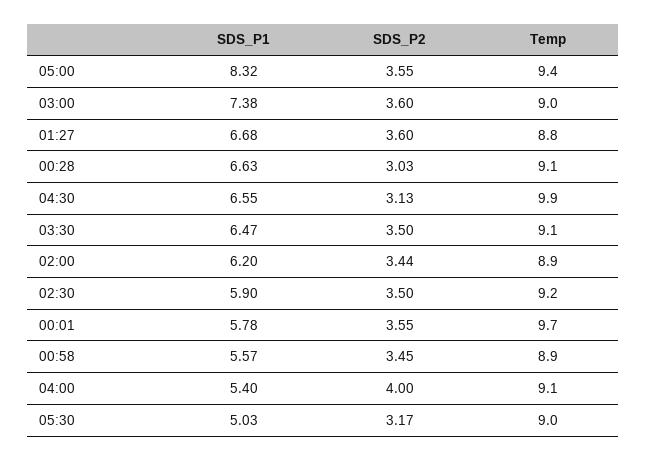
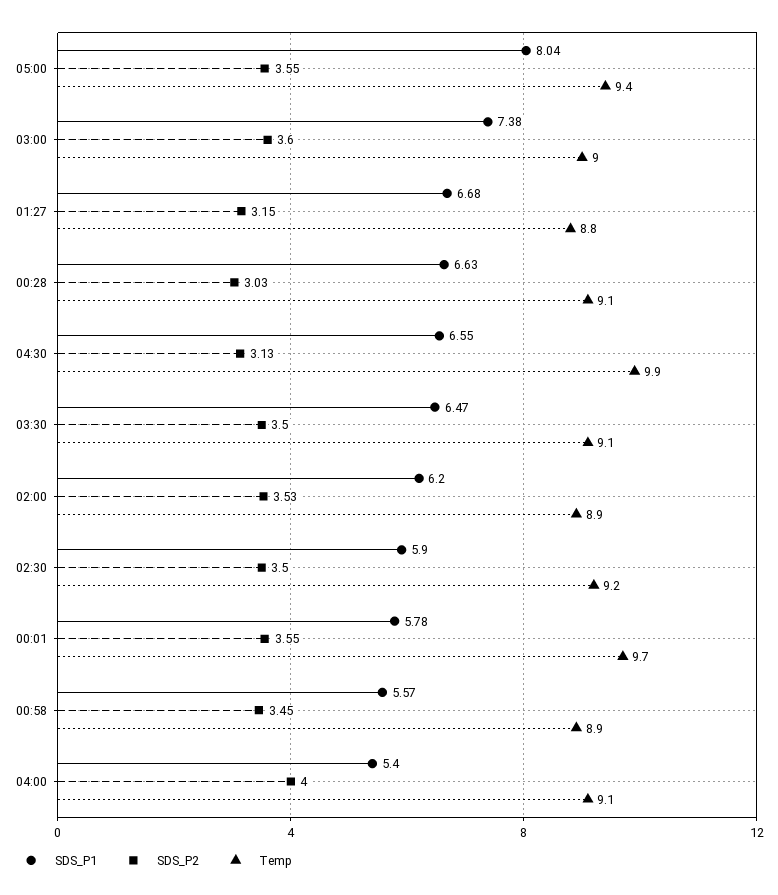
SDS_P1, 05:00: 8.32 -> 8.04
SDS_P2, 01:27: 3.6 -> 3.15
SDS_P2, 02:00: 3.44 -> 3.53
SDS_P1, 05:30: 5.03 -> none
SDS_P2, 05:30: 3.17 -> none
Temp, 05:30: 9 -> none

